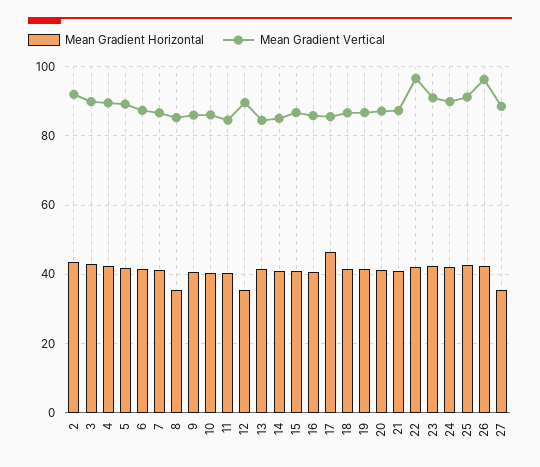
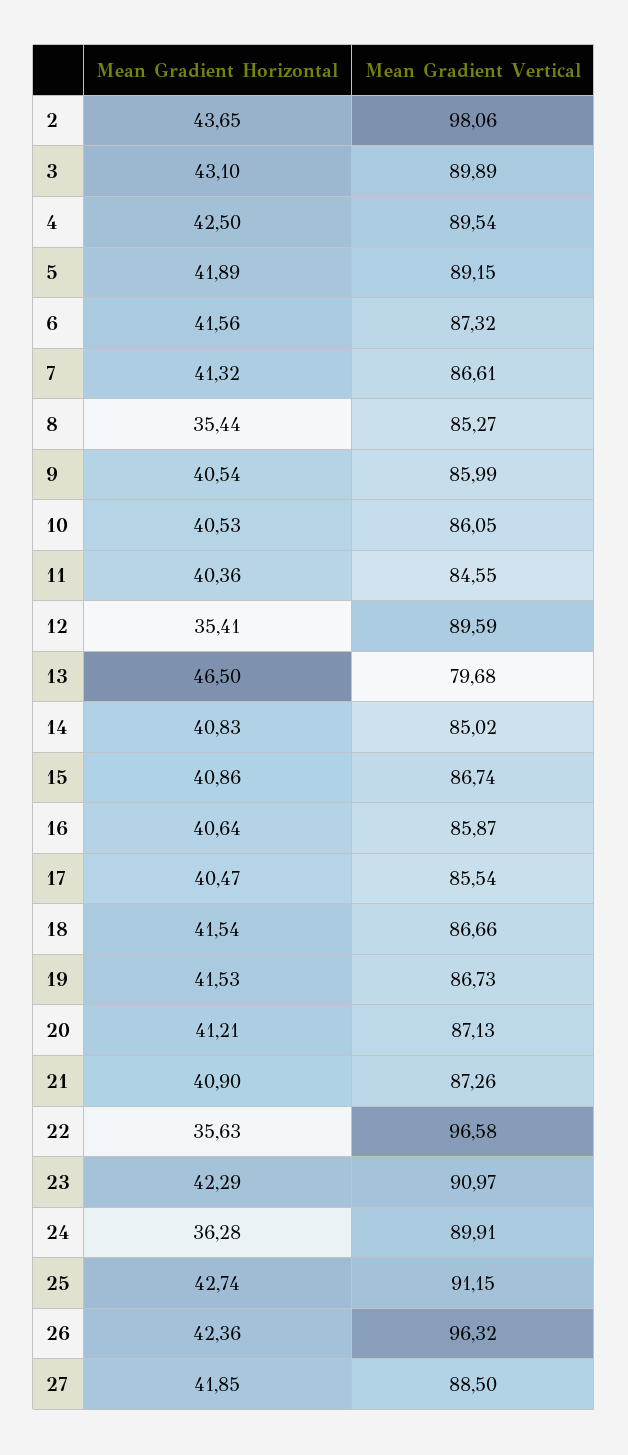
Mean Gradient Vertical, 2: 92 -> 98.06
Mean Gradient Horizontal, 13: 42 -> 46.5
Mean Gradient Vertical, 13: 84 -> 79.68
Mean Gradient Horizontal, 17: 46 -> 40.47
Mean Gradient Horizontal, 22: 42 -> 35.63
Mean Gradient Horizontal, 24: 42 -> 36.28
Mean Gradient Horizontal, 27: 36 -> 41.85

